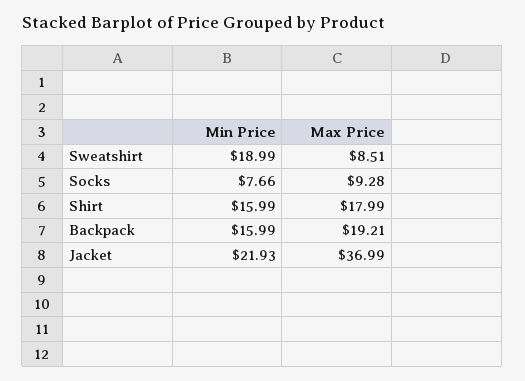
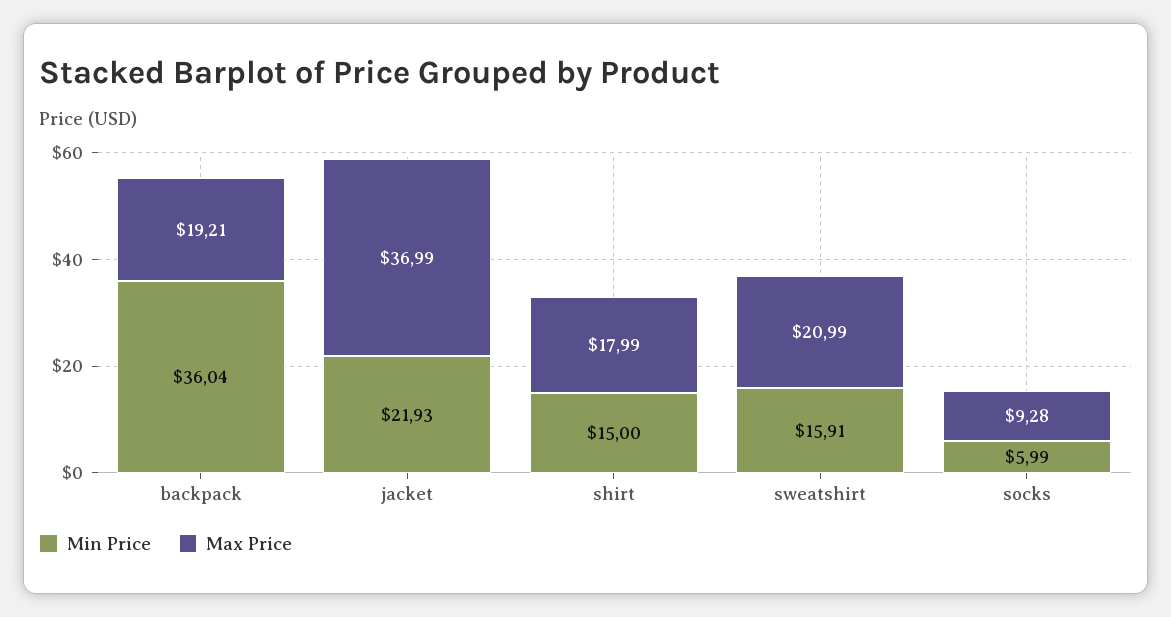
Min Price, Sweatshirt: 18.99 -> 15.91
Max Price, Sweatshirt: 8.51 -> 20.99
Min Price, Socks: 7.66 -> 5.99
Min Price, Shirt: 15.99 -> 15
Min Price, Backpack: 15.99 -> 36.04

